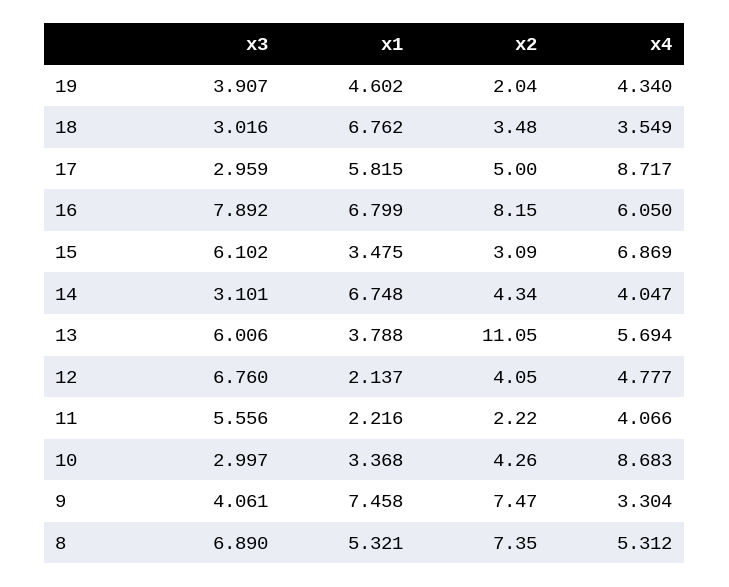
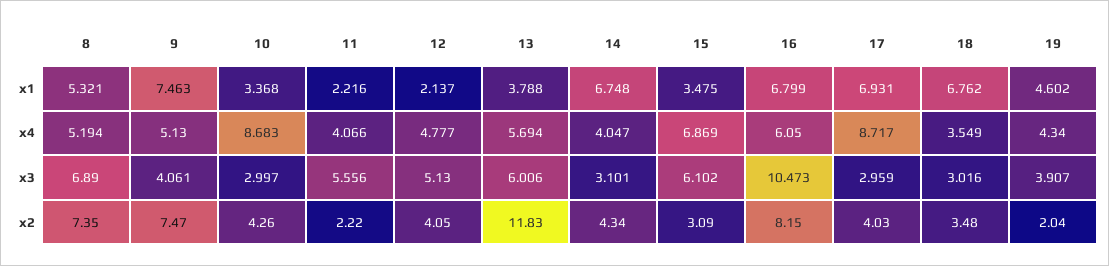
x1, 17: 5.815 -> 6.931
x2, 17: 5 -> 4.03
x3, 16: 7.892 -> 10.473
x2, 13: 11.05 -> 11.83
x3, 12: 6.76 -> 5.13
x1, 9: 7.458 -> 7.463
x4, 9: 3.304 -> 5.13
x4, 8: 5.312 -> 5.194

